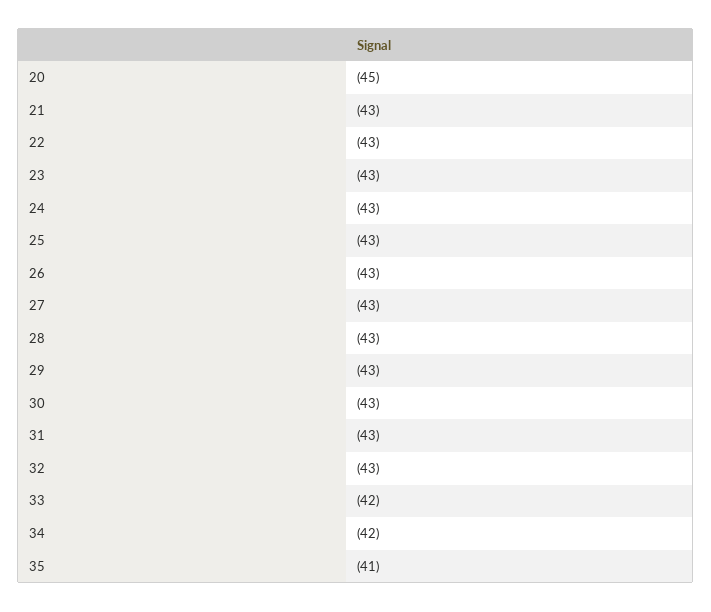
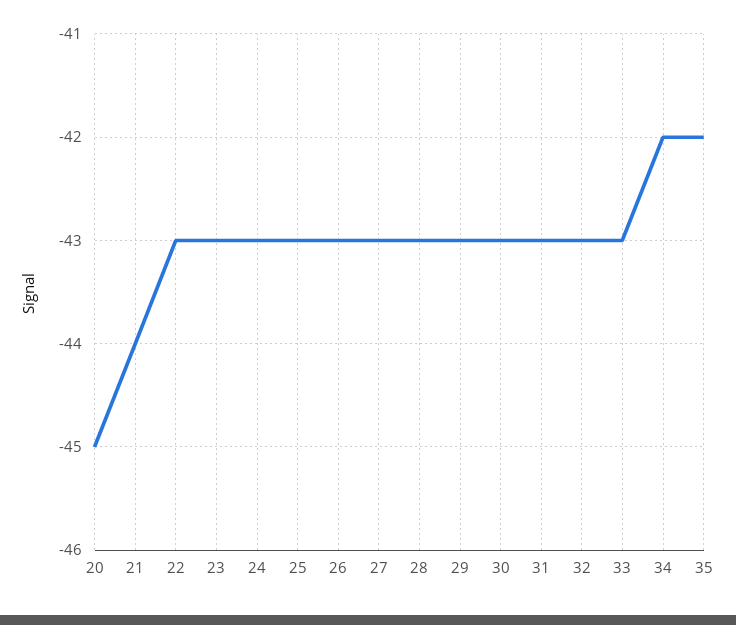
21: -43 -> -44
33: -42 -> -43
35: -41 -> -42

